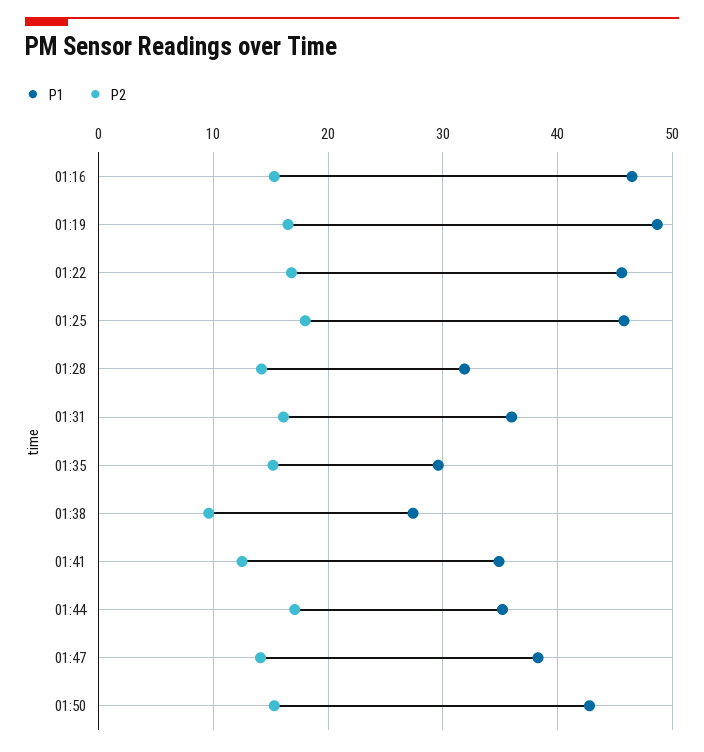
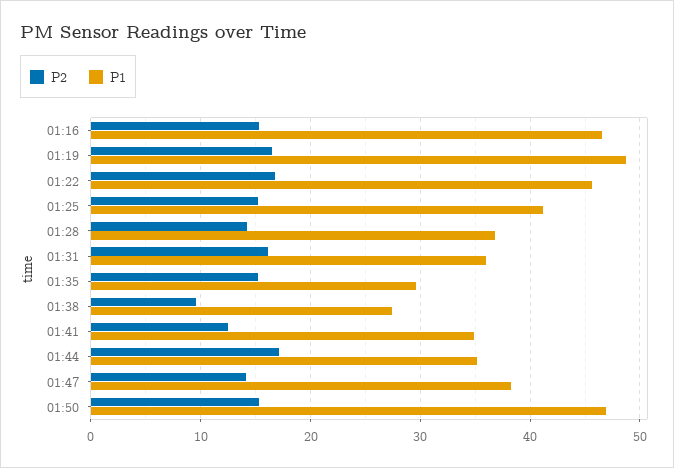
P1, 01:25: 46 -> 41
P2, 01:25: 18 -> 15
P1, 01:28: 32 -> 37
P1, 01:50: 43 -> 47

